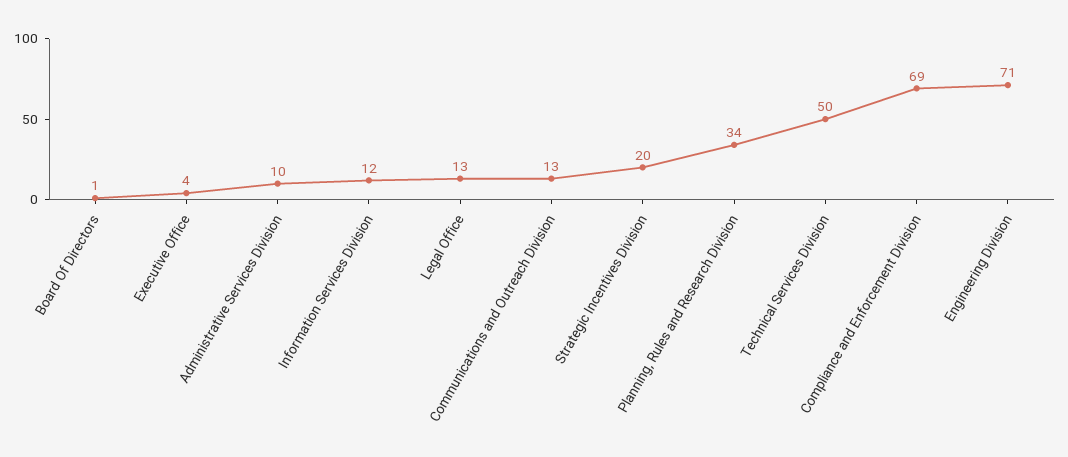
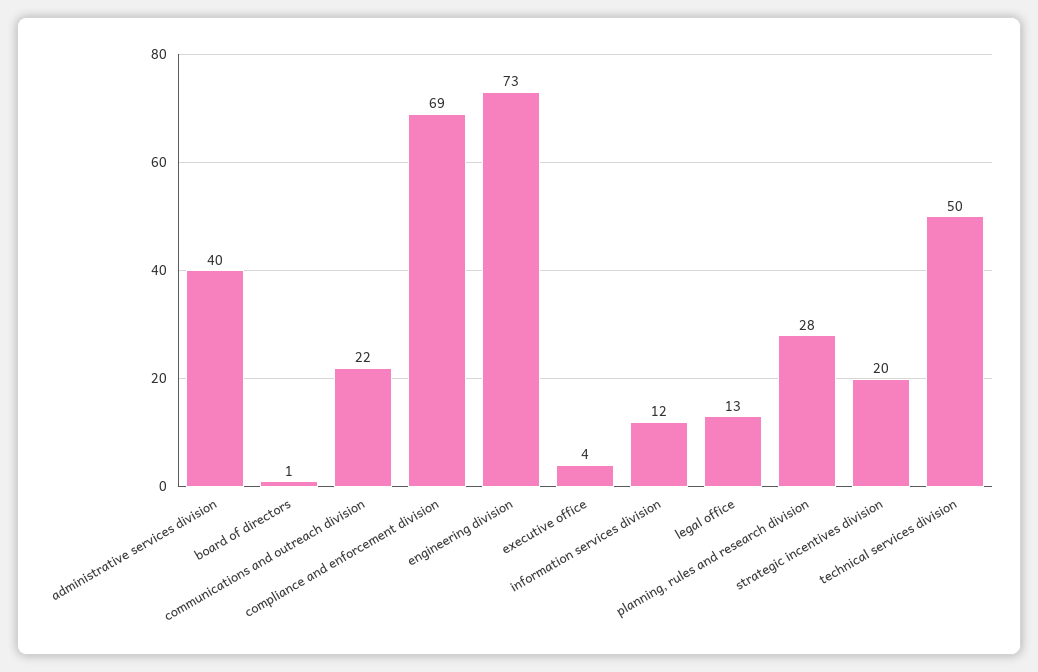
Administrative Services Division: 10 -> 40
Communications and Outreach Division: 13 -> 22
Planning, Rules and Research Division: 34 -> 28
Engineering Division: 71 -> 73

